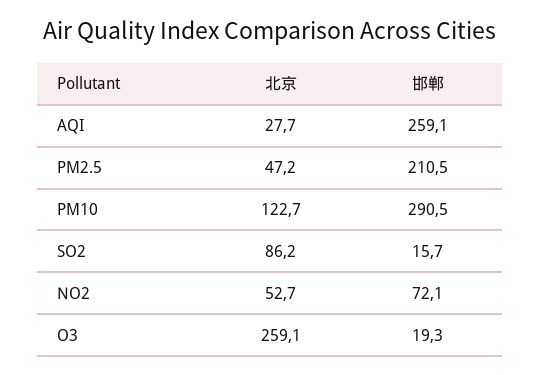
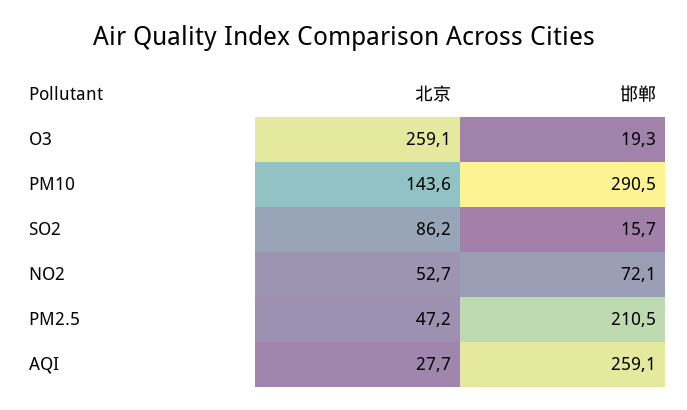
北京, PM10: 122.7 -> 143.6

